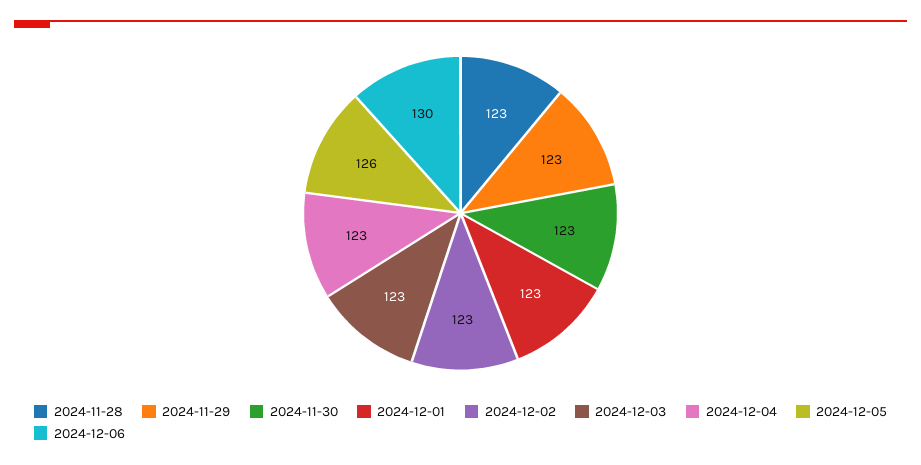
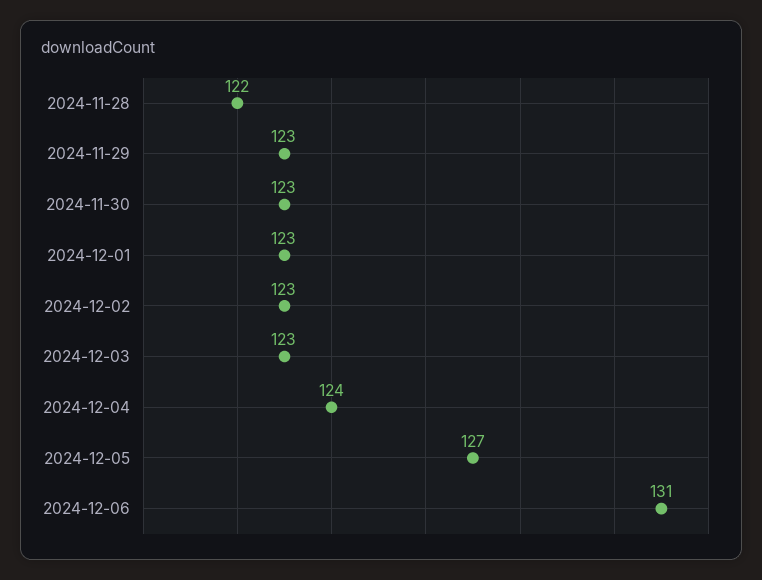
2024-11-28: 123 -> 122
2024-12-04: 123 -> 124
2024-12-05: 126 -> 127
2024-12-06: 130 -> 131

